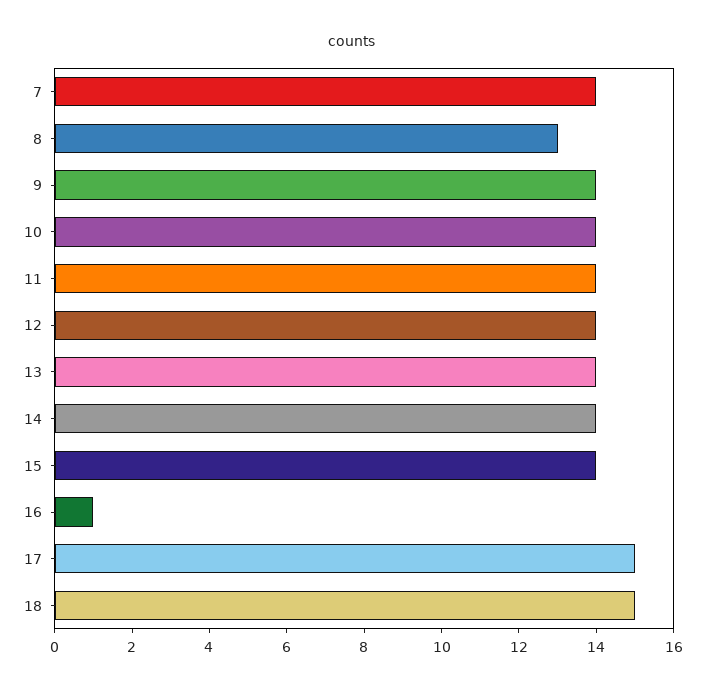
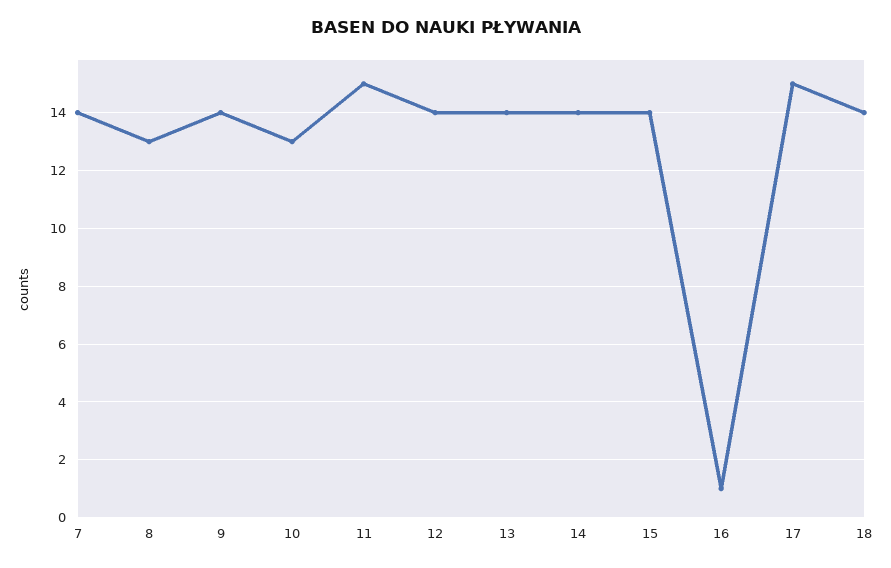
10: 14 -> 13
11: 14 -> 15
18: 15 -> 14

